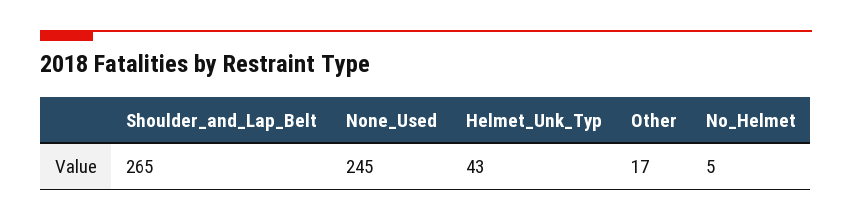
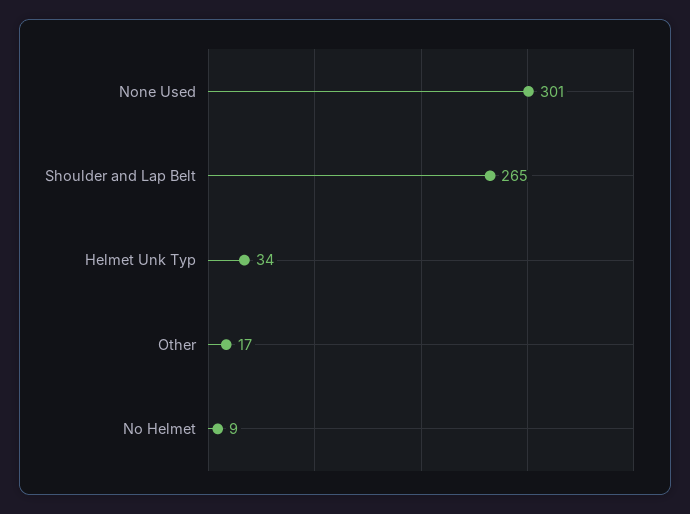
None_Used: 245 -> 301
Helmet_Unk_Typ: 43 -> 34
No_Helmet: 5 -> 9

